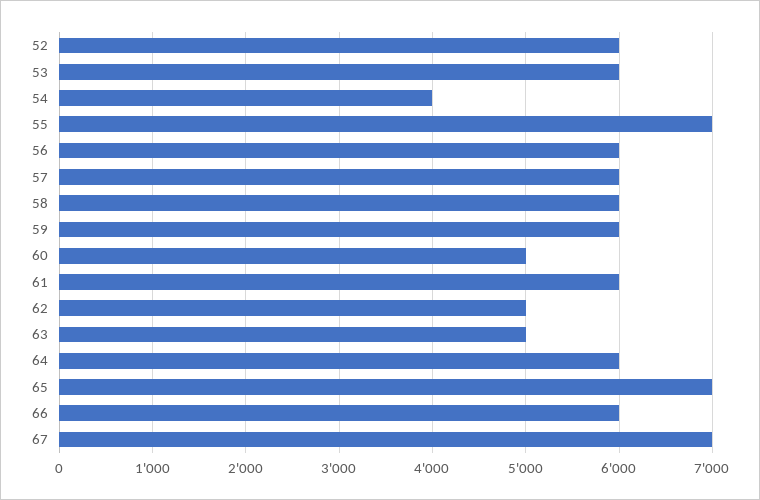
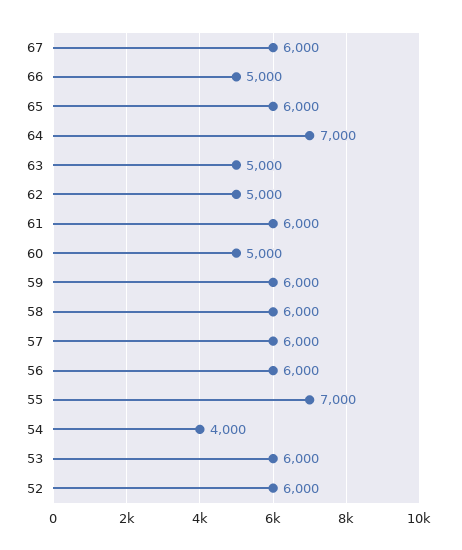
64: 6000 -> 7000
65: 7000 -> 6000
66: 6000 -> 5000
67: 7000 -> 6000

